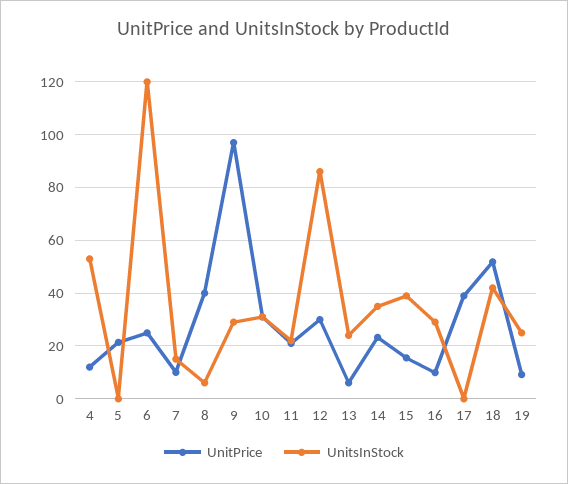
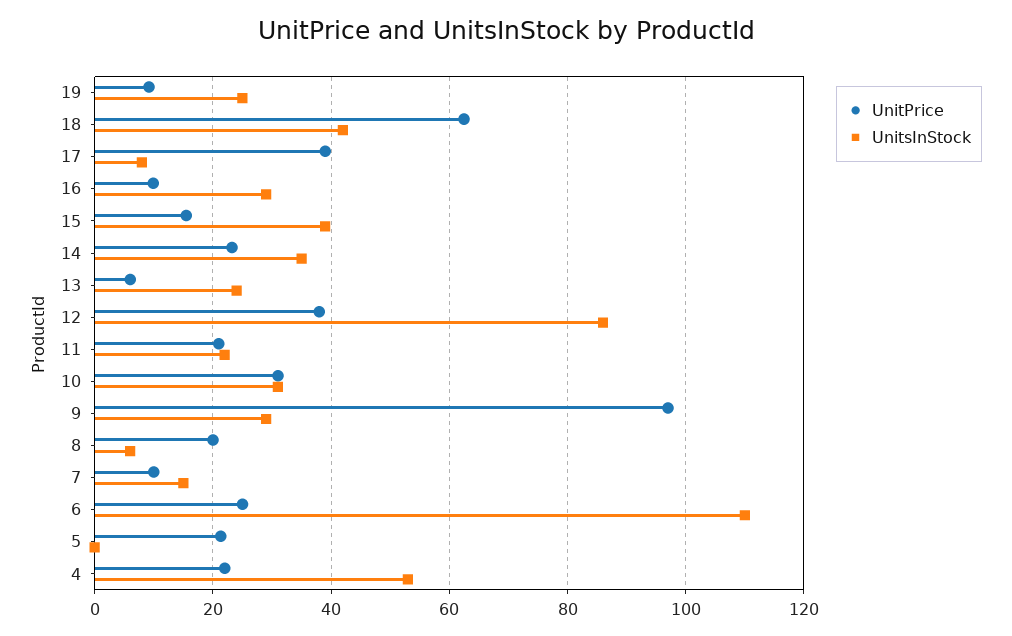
UnitPrice, 4: 12.5 -> 22
UnitsInStock, 6: 120 -> 110
UnitPrice, 8: 40 -> 20
UnitPrice, 12: 30 -> 38
UnitsInStock, 17: 0 -> 8
UnitPrice, 18: 52.5 -> 62

